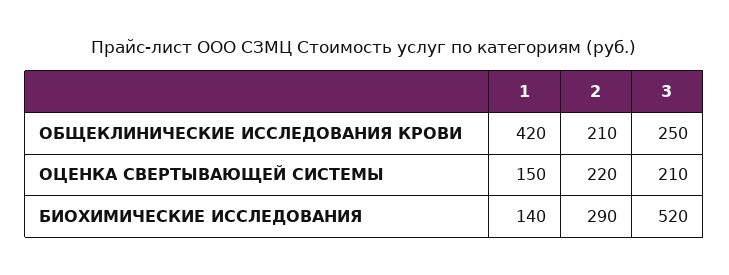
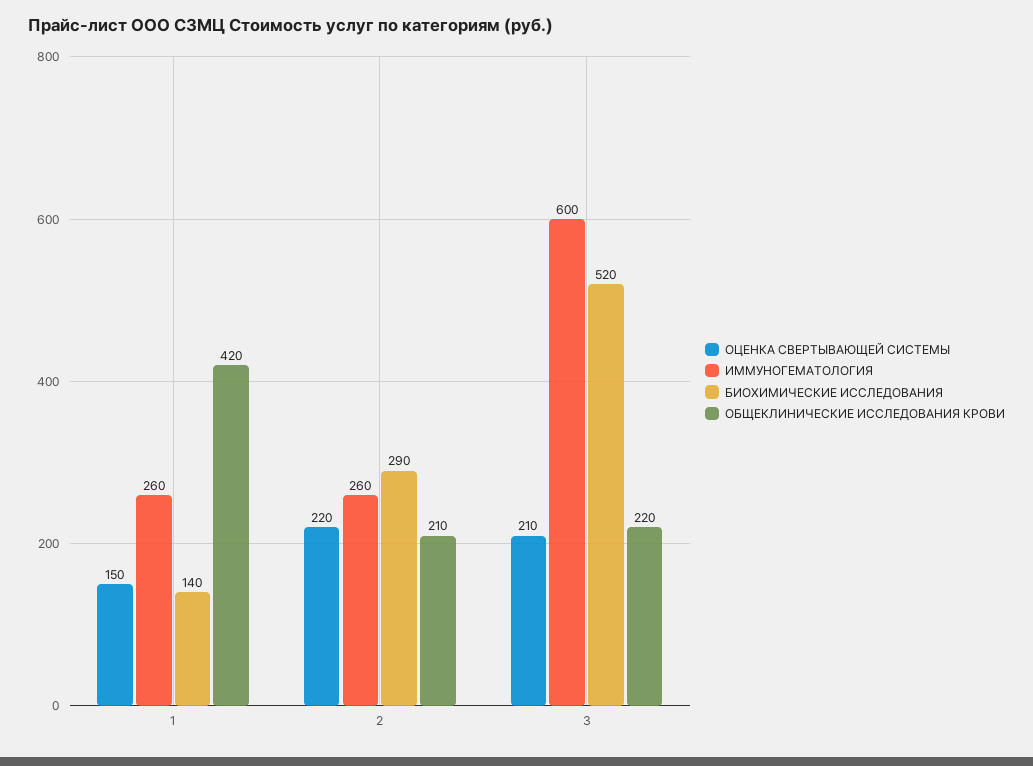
ОБЩЕКЛИНИЧЕСКИЕ ИССЛЕДОВАНИЯ КРОВИ, 3: 250 -> 220
ИММУНОГЕМАТОЛОГИЯ, 1: none -> 260
ИММУНОГЕМАТОЛОГИЯ, 2: none -> 260
ИММУНОГЕМАТОЛОГИЯ, 3: none -> 600

